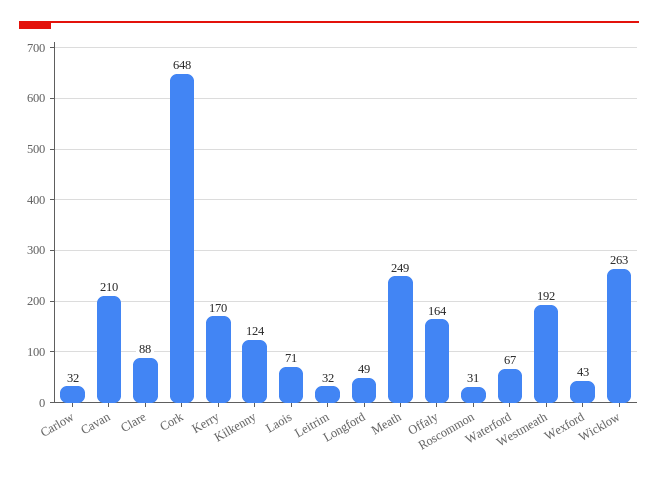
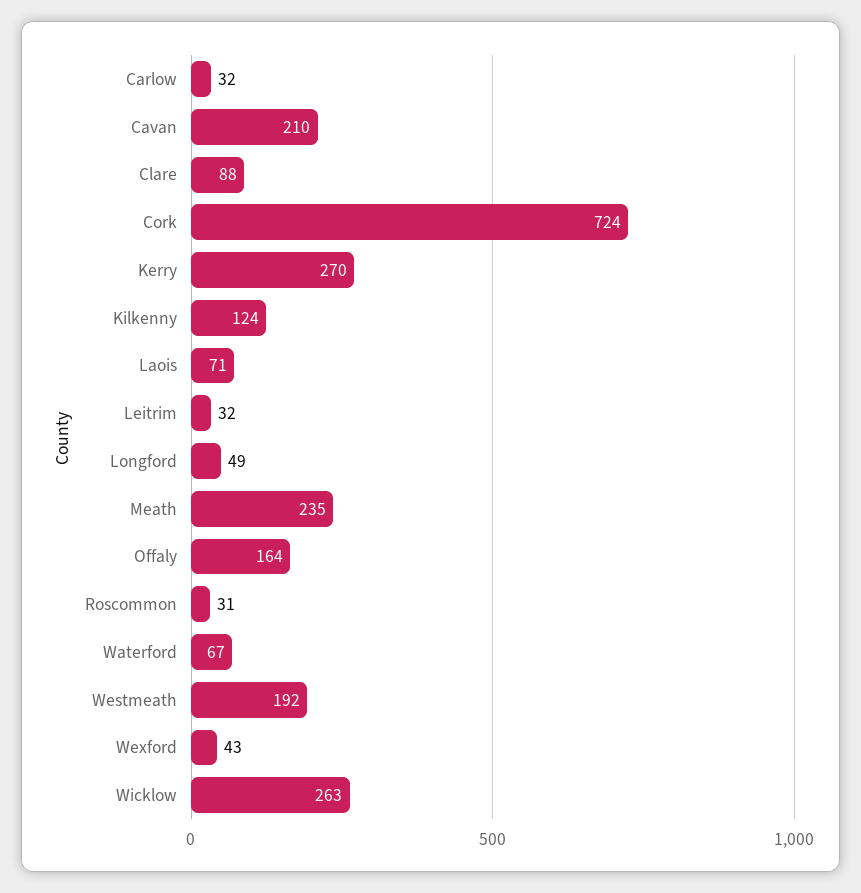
Cork: 648 -> 724
Kerry: 170 -> 270
Meath: 249 -> 235

